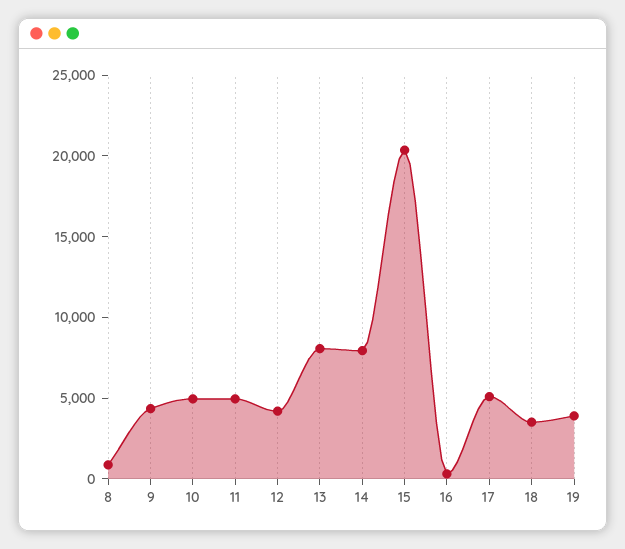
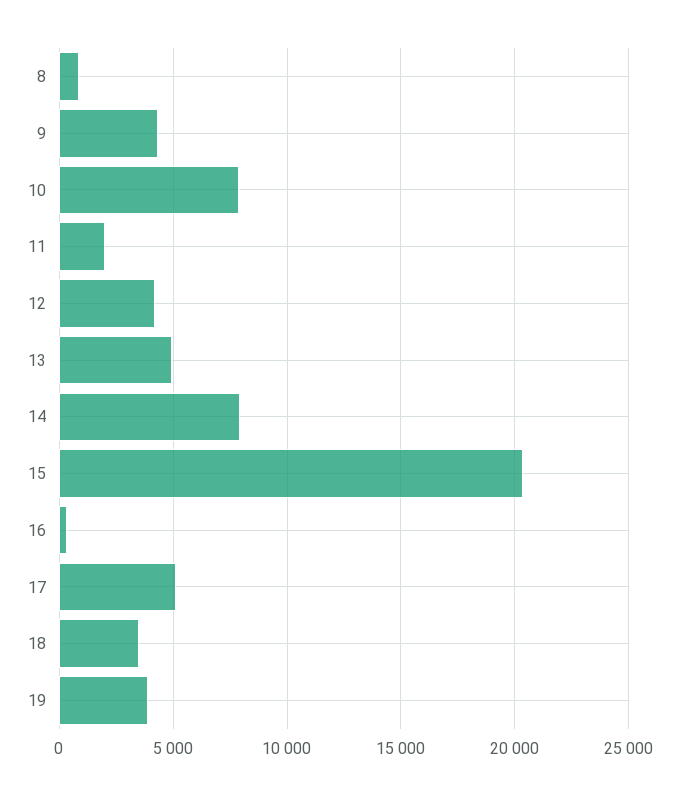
10: 5000 -> 8000
11: 5000 -> 2000
13: 8000 -> 5000

